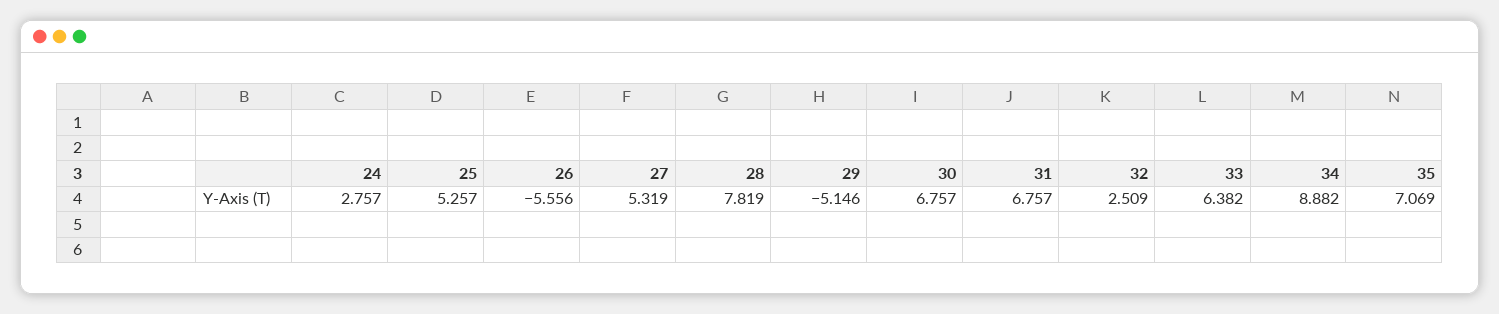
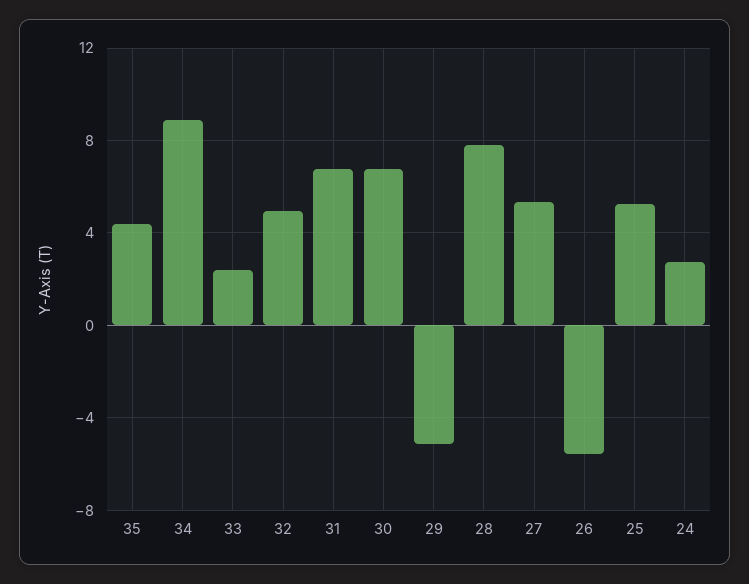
32: 2.509 -> 5
33: 6.382 -> 2.5
35: 7.069 -> 4.5

